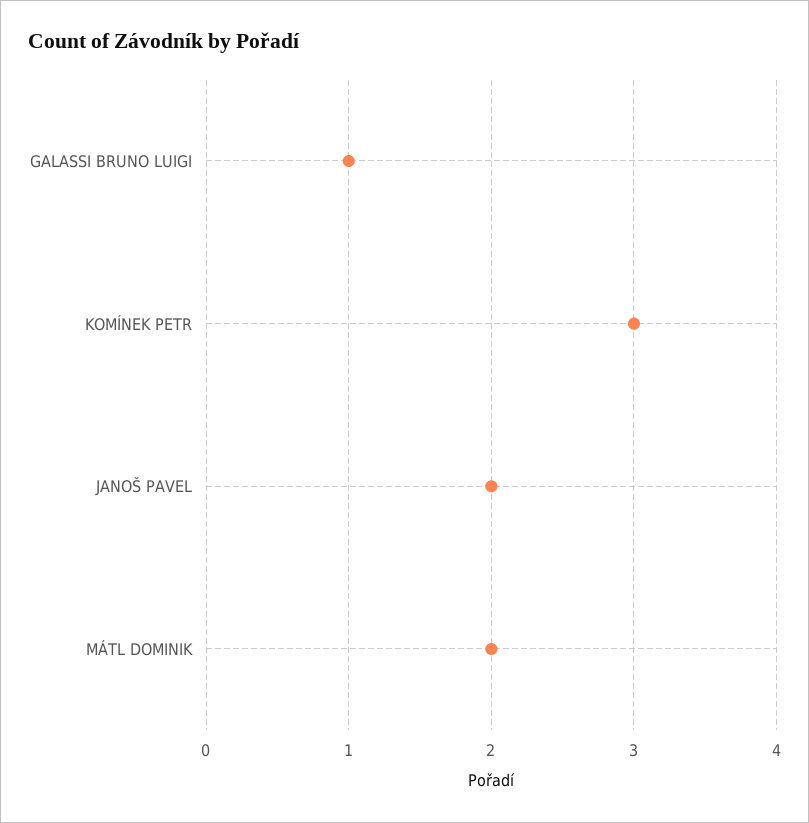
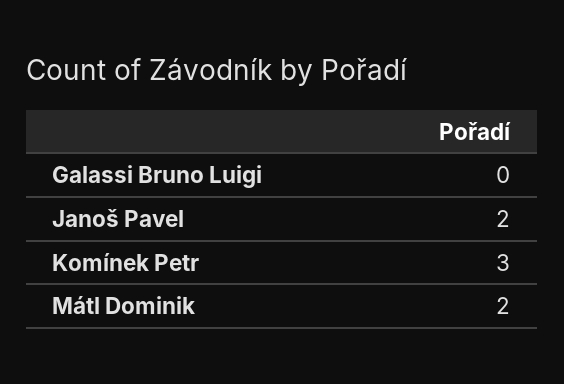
GALASSI BRUNO LUIGI: 1 -> 0

